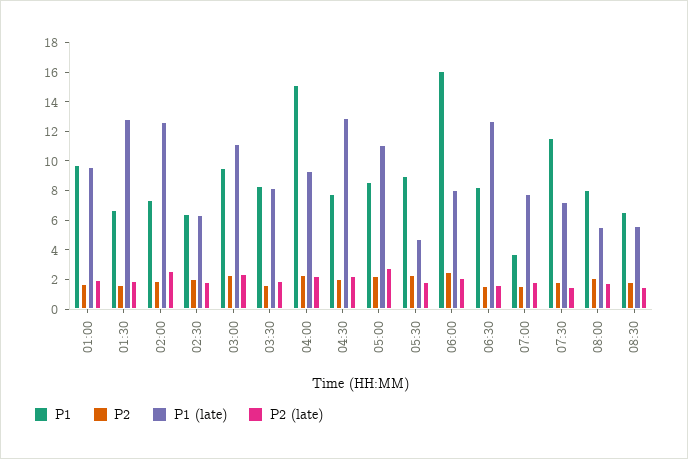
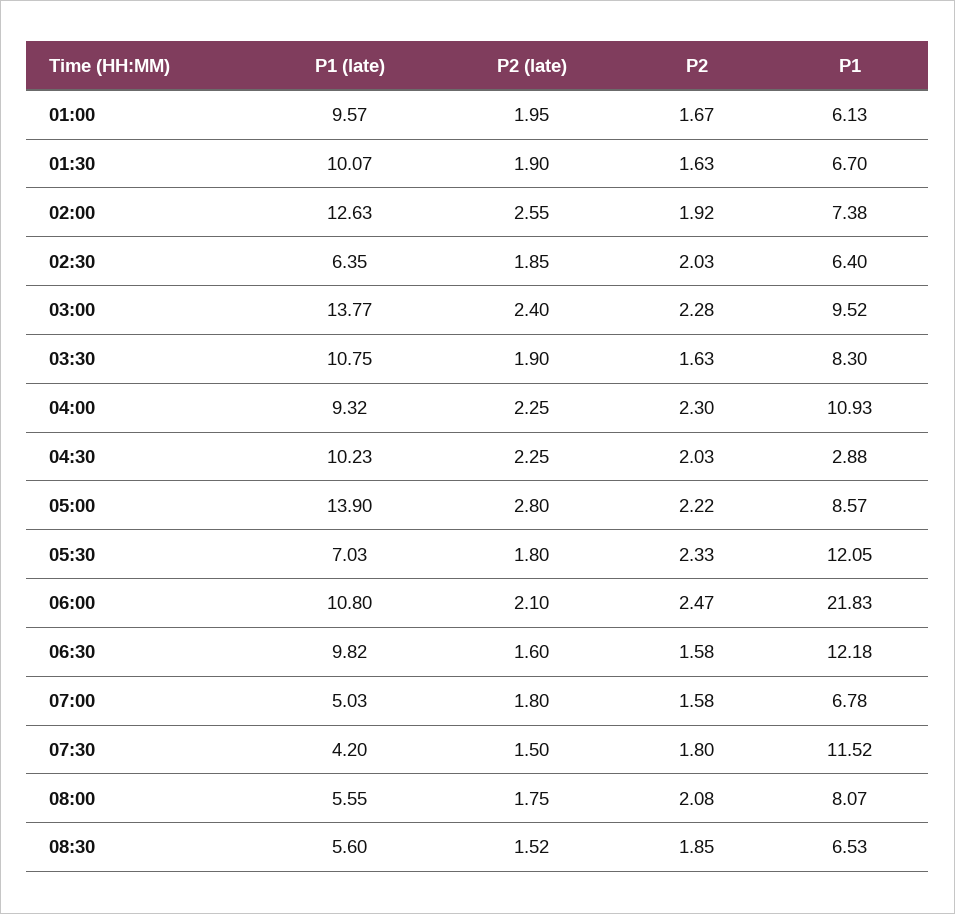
P1, 01:00: 10 -> 6.13
P1 (late), 01:30: 13 -> 10.07
P1 (late), 03:00: 11 -> 13.77
P1 (late), 03:30: 8 -> 10.75
P1, 04:00: 15 -> 10.93
P1, 04:30: 8 -> 2.88
P1 (late), 04:30: 13 -> 10.23
P1 (late), 05:00: 11 -> 13.9
P1, 05:30: 9 -> 12.05
P1 (late), 05:30: 5 -> 7.03
P1, 06:00: 16 -> 21.83
P1 (late), 06:00: 8 -> 10.8
P1, 06:30: 8 -> 12.18
P1 (late), 06:30: 13 -> 9.82
P1, 07:00: 4 -> 6.78
P1 (late), 07:00: 8 -> 5.03
P1 (late), 07:30: 7 -> 4.2

